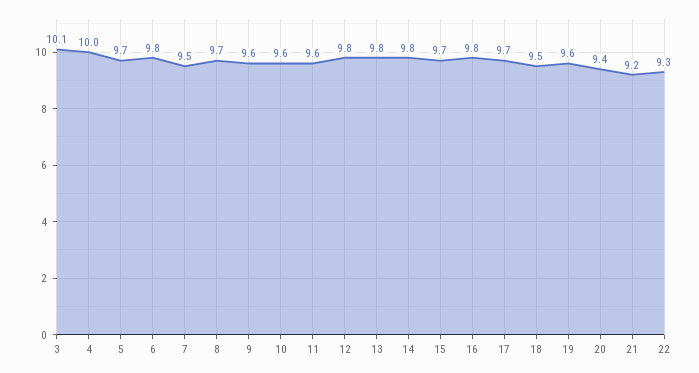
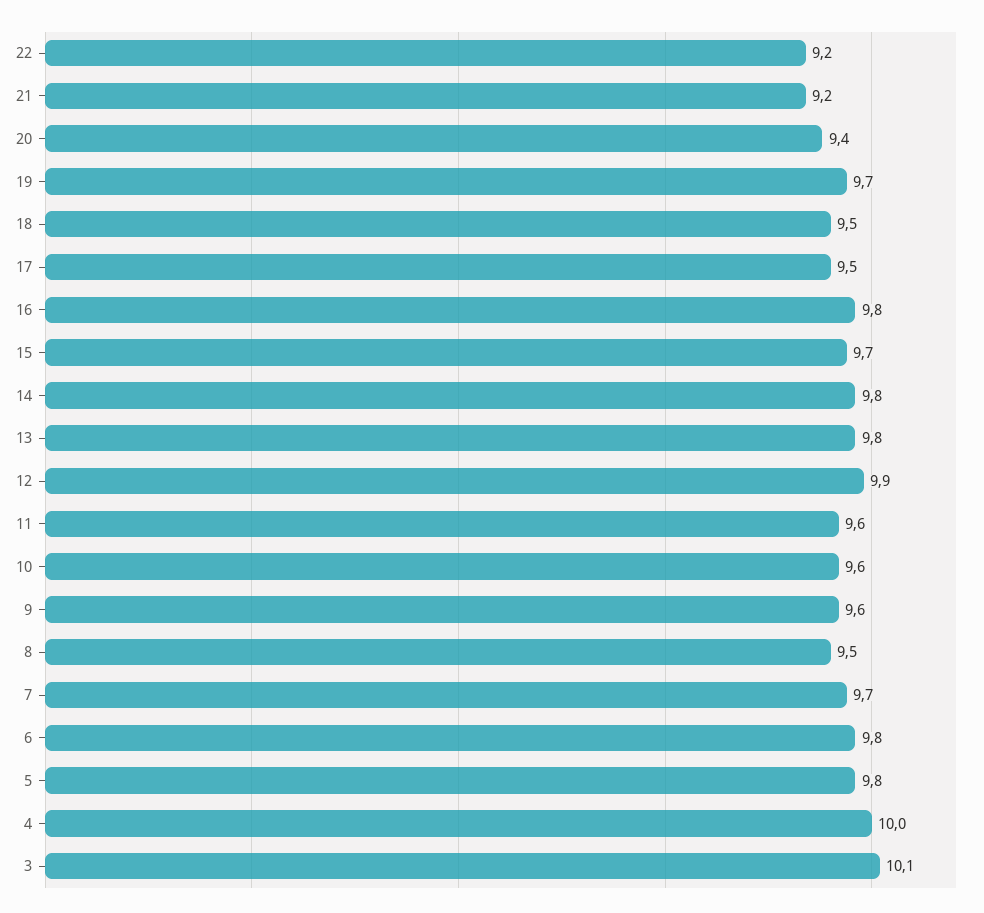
5: 9.7 -> 9.8
7: 9.5 -> 9.7
8: 9.7 -> 9.5
12: 9.8 -> 9.9
17: 9.7 -> 9.5
19: 9.6 -> 9.7
22: 9.3 -> 9.2

